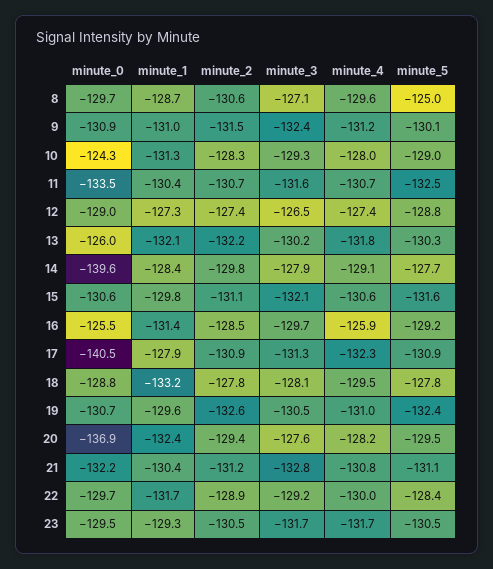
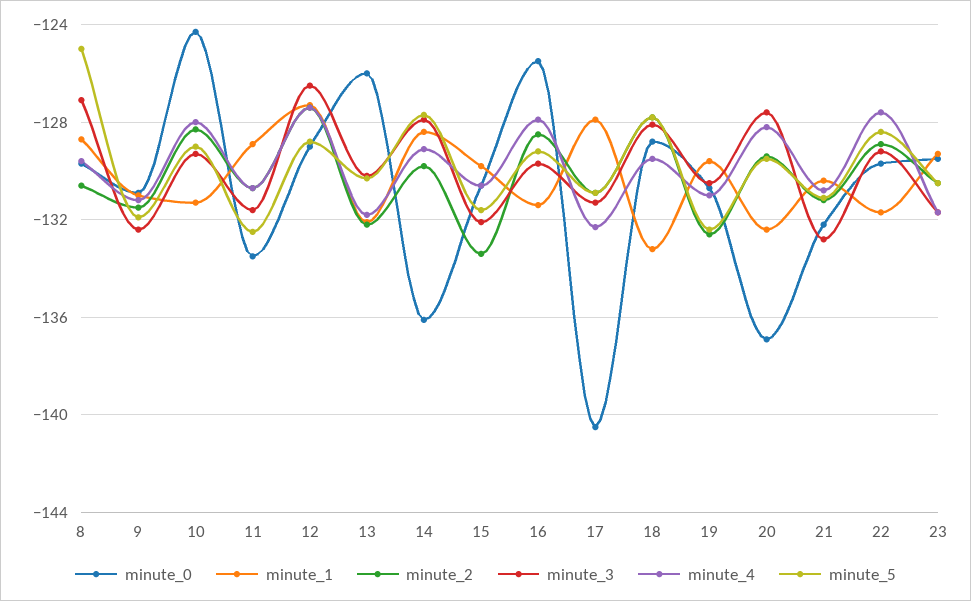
minute_5, 9: -130.1 -> -132
minute_1, 11: -130.4 -> -129
minute_0, 14: -139.6 -> -136
minute_2, 15: -131.1 -> -133.5
minute_4, 16: -125.9 -> -128
minute_4, 22: -130 -> -127.5

